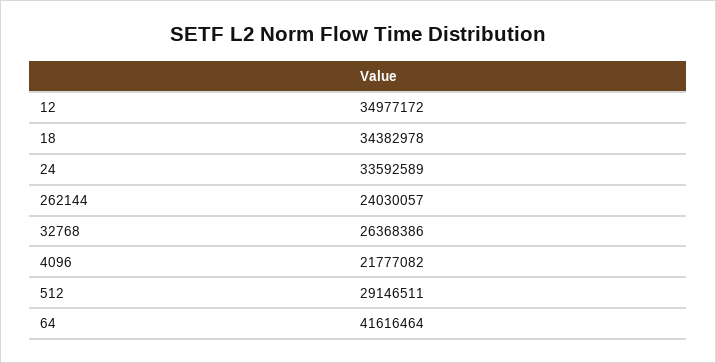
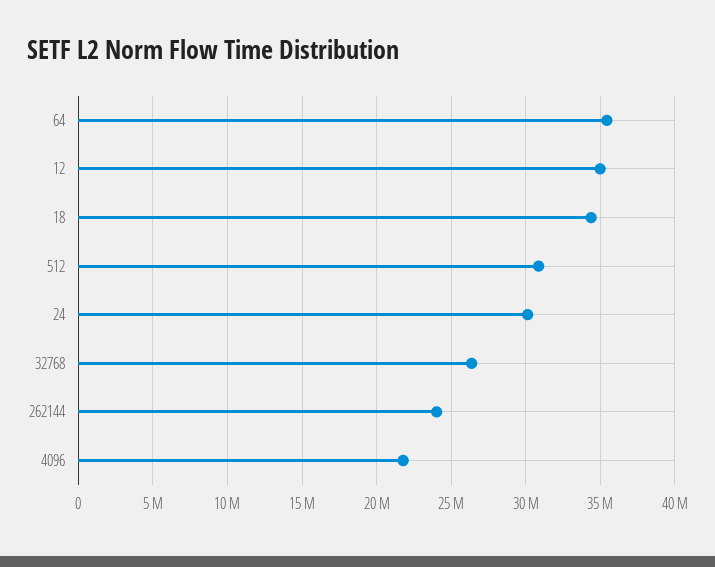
24: 33592589 -> 30000000
512: 29146511 -> 31000000
64: 41616464 -> 35500000

